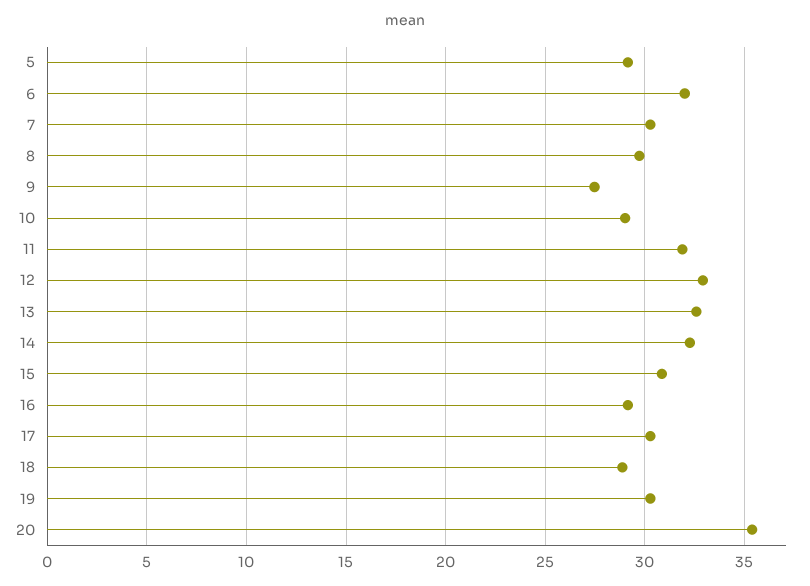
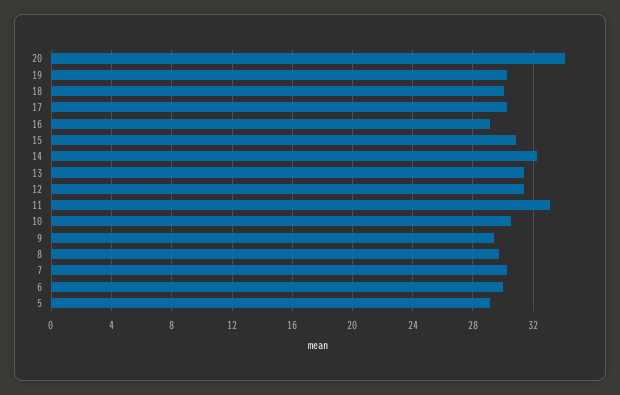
6: 32 -> 30
9: 27.5 -> 29.5
10: 29 -> 30.5
11: 32 -> 33
12: 33 -> 31.5
13: 32.5 -> 31.5
18: 29 -> 30
20: 35.5 -> 34

